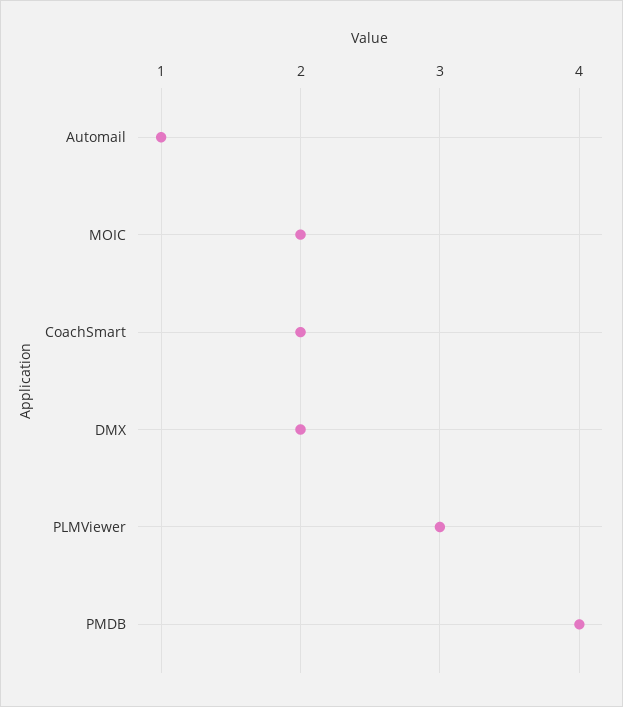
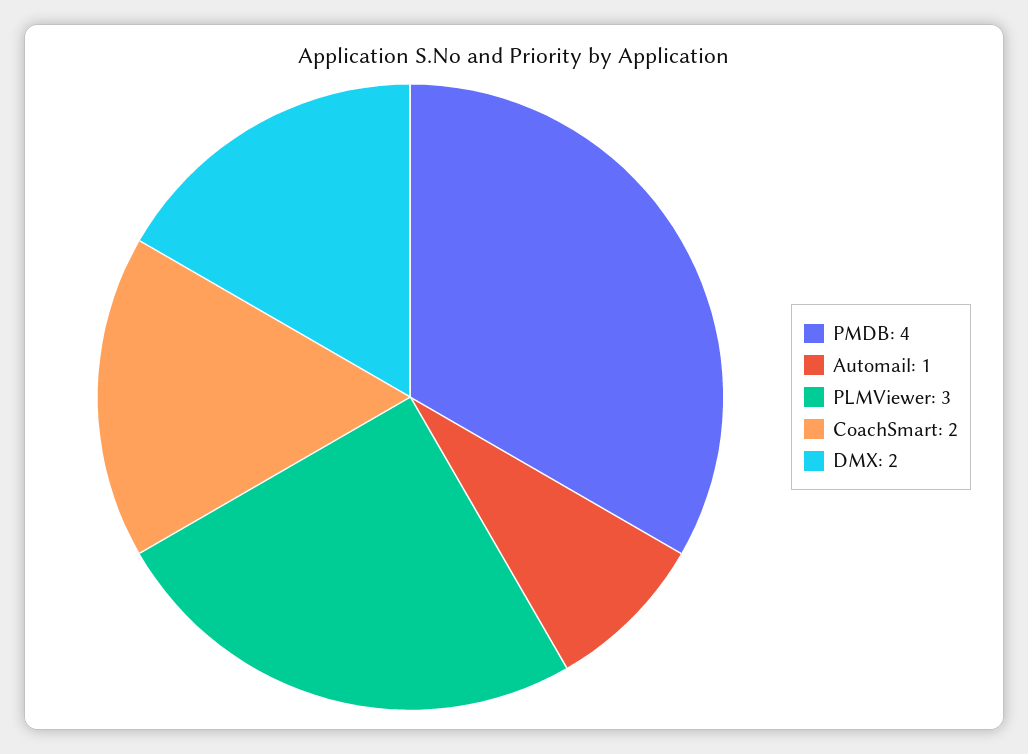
MOIC: 2 -> none

